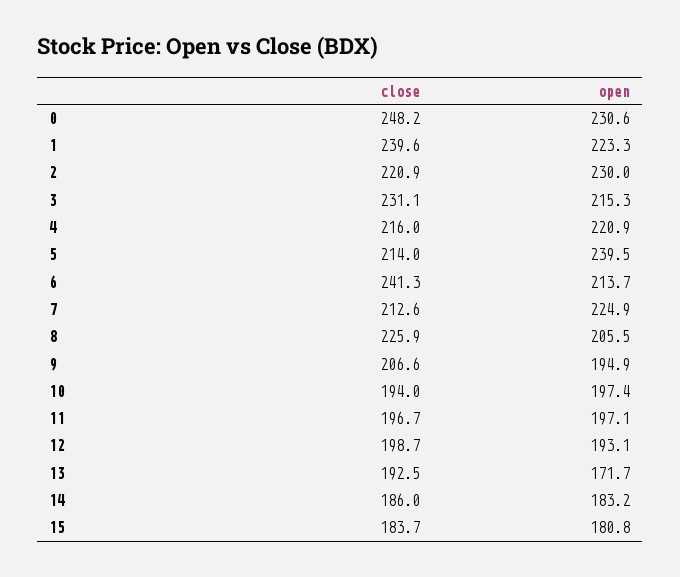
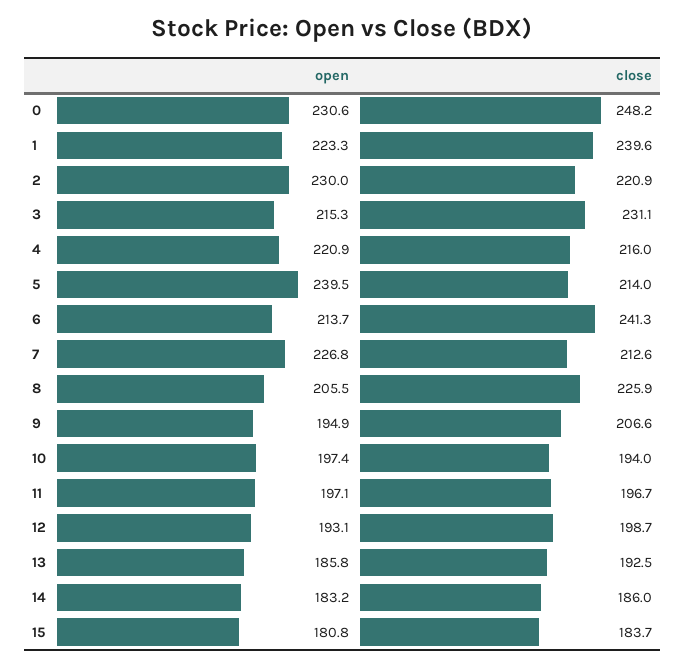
open, 7: 224.9 -> 226.8
open, 13: 171.7 -> 185.8

